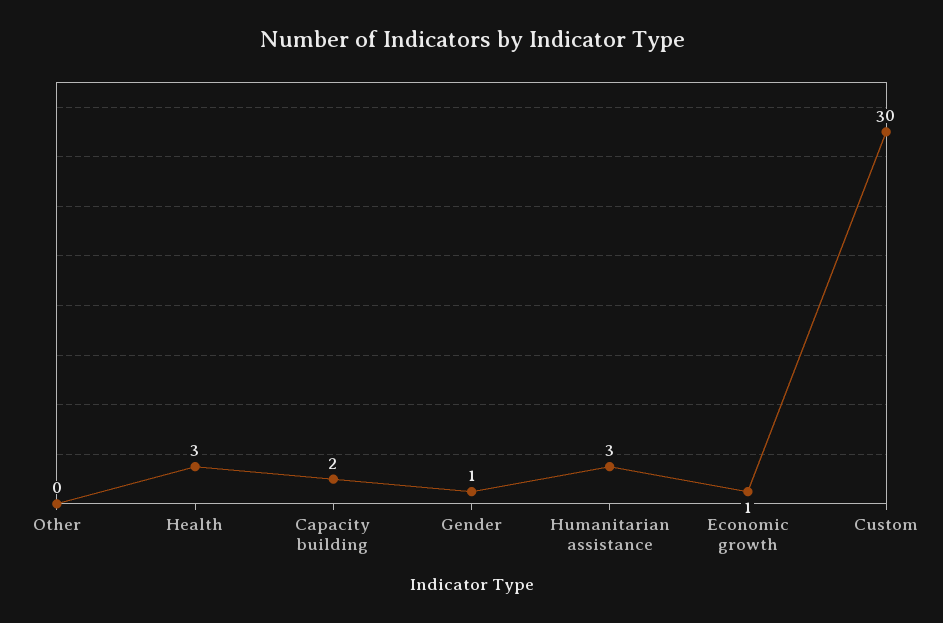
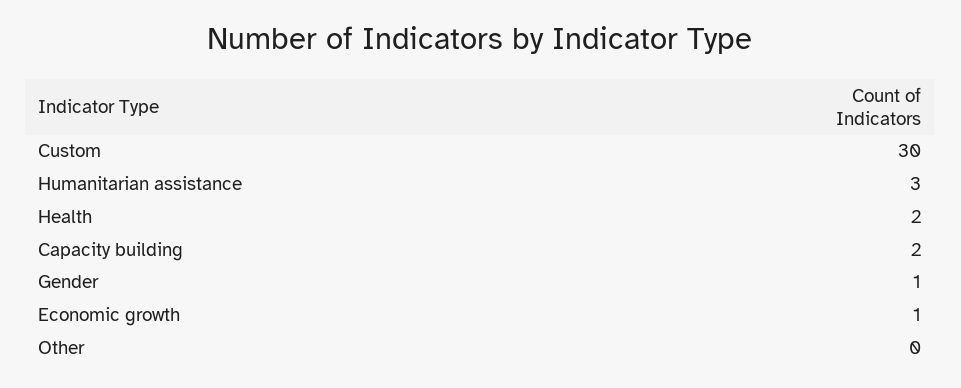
Health: 3 -> 2

